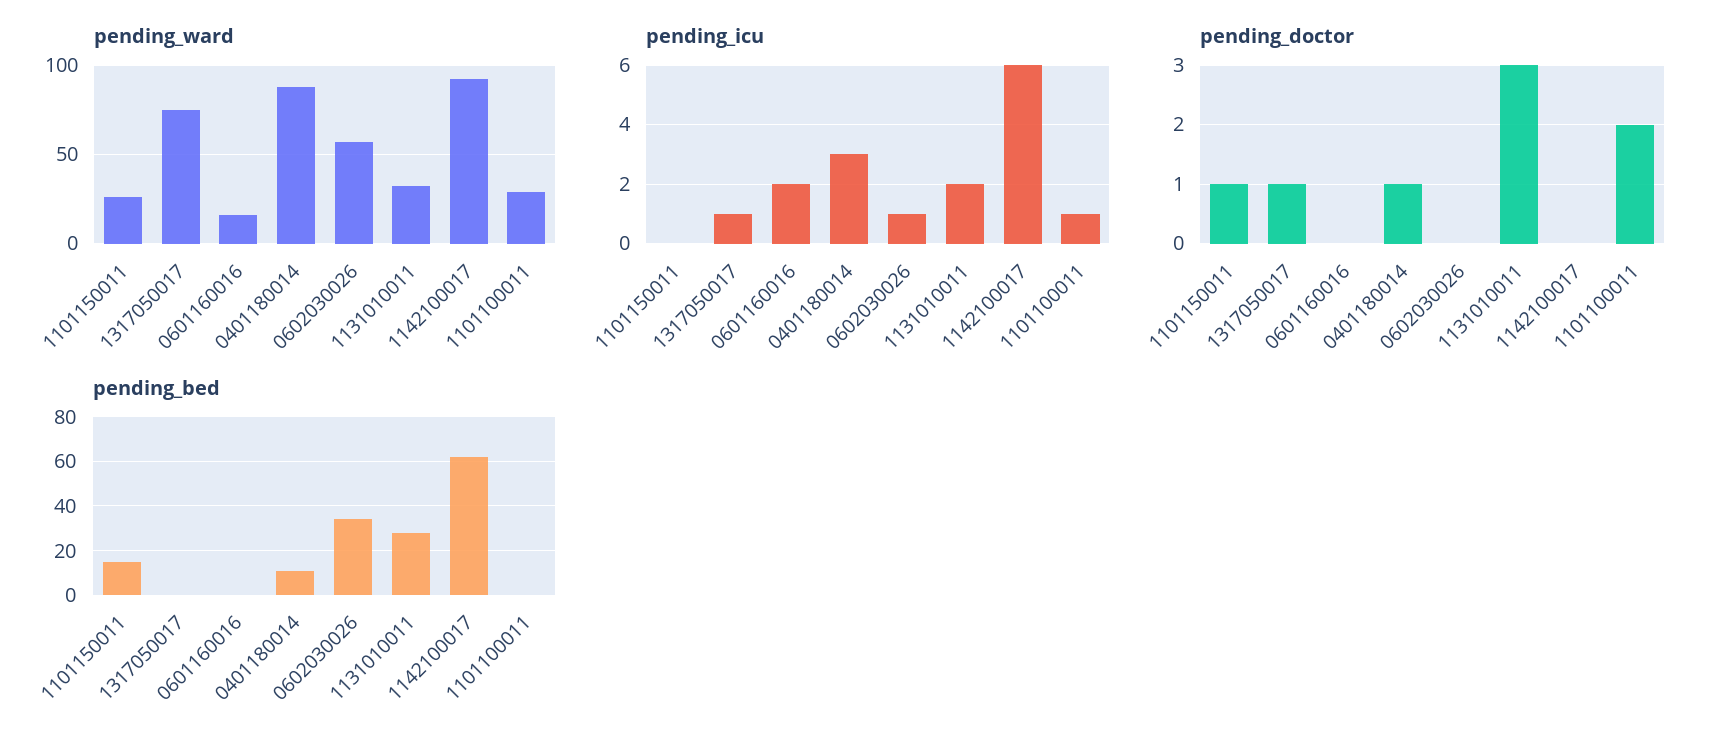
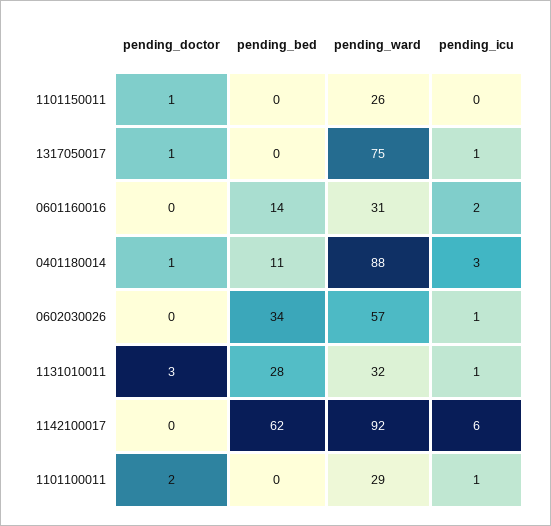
pending_ward, 0601160016: 15 -> 31
pending_icu, 1131010011: 2 -> 1
pending_bed, 1101150011: 15 -> 0
pending_bed, 0601160016: 0 -> 14

